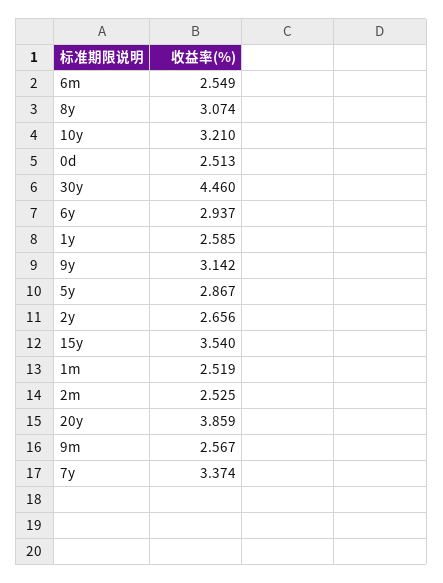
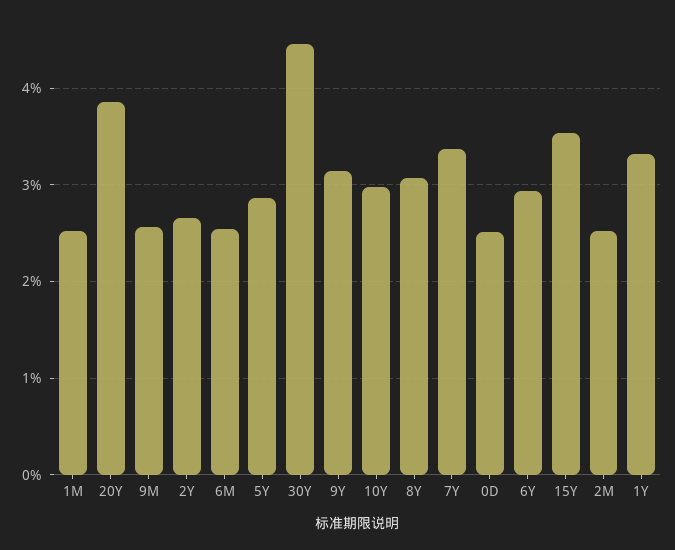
10y: 3.21 -> 3
1y: 2.585 -> 3.3

